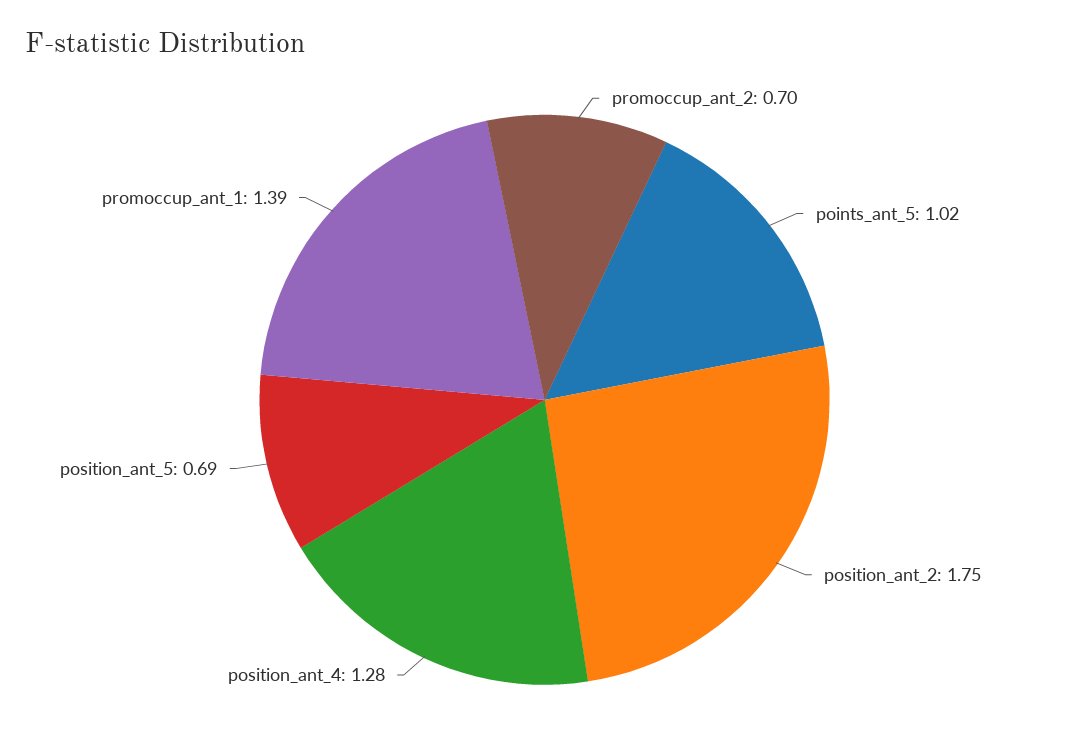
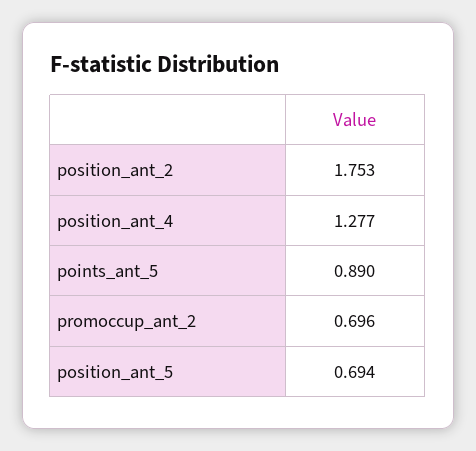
points_ant_5: 1.02 -> 0.89
promoccup_ant_1: 1.39 -> none

